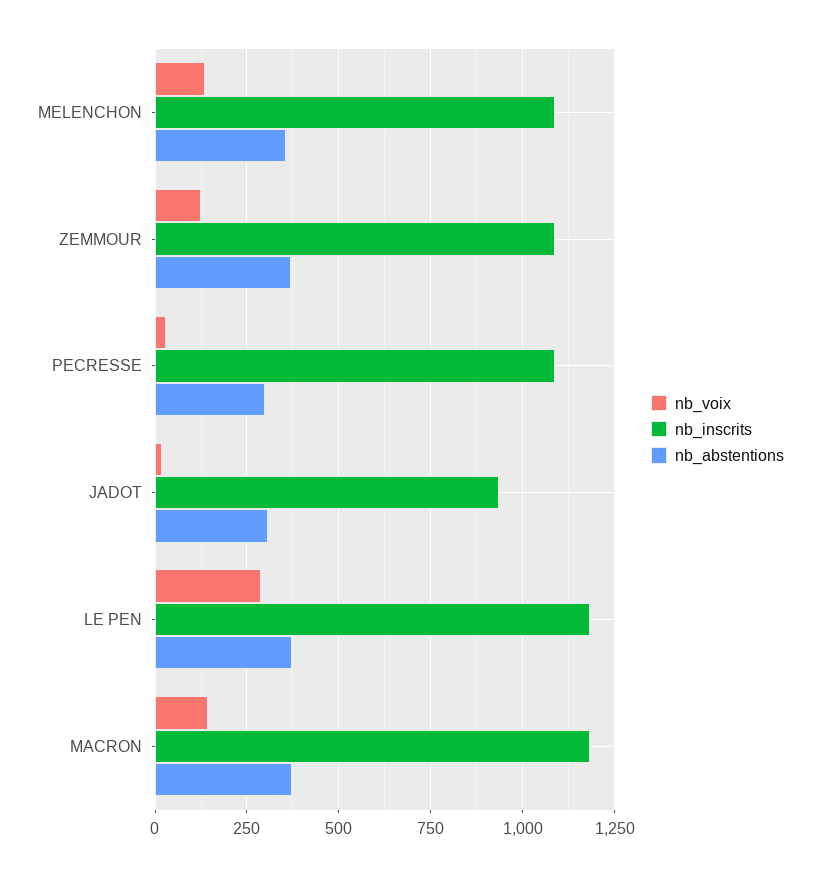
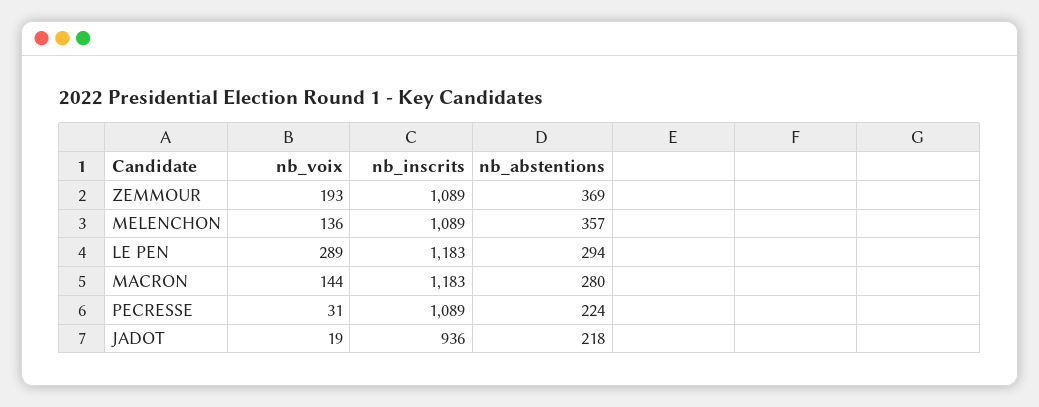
nb_voix, ZEMMOUR: 125 -> 193
nb_abstentions, PECRESSE: 300 -> 224
nb_abstentions, JADOT: 300 -> 218
nb_abstentions, LE PEN: 375 -> 294
nb_abstentions, MACRON: 375 -> 280

